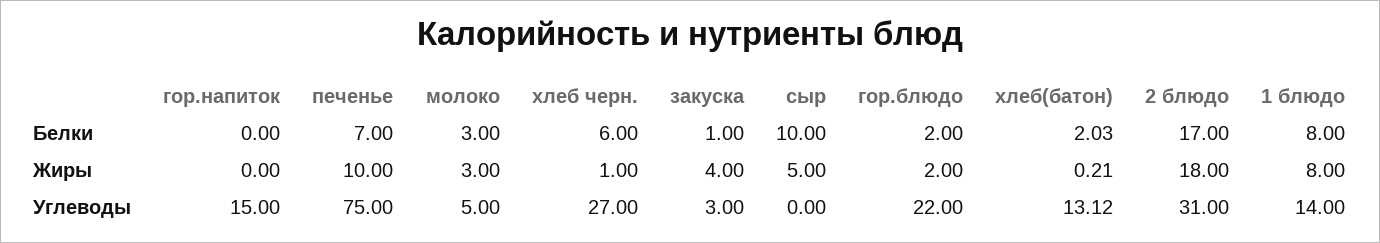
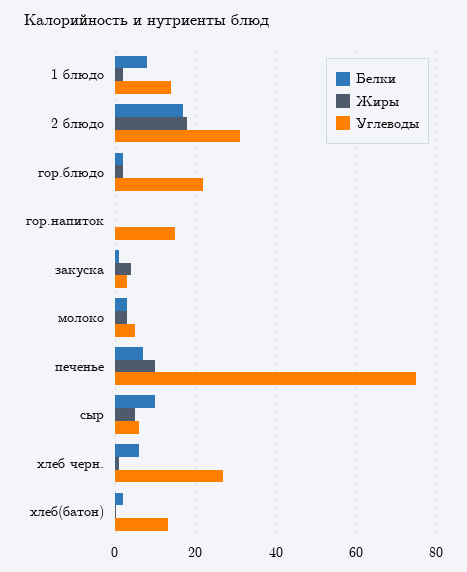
Жиры, 1 блюдо: 8 -> 2
Углеводы, сыр: 0 -> 6

